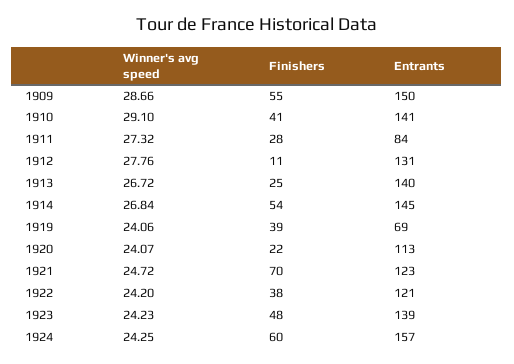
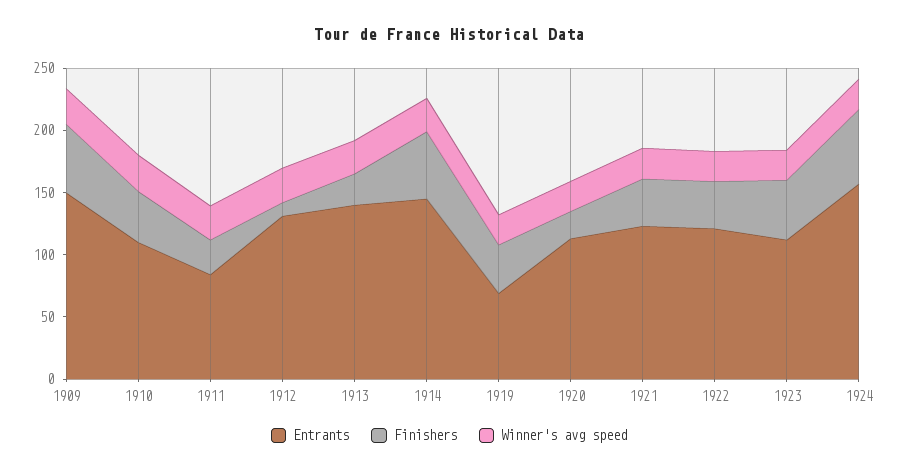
Entrants, 1910: 141 -> 110
Finishers, 1921: 70 -> 40
Entrants, 1923: 139 -> 110

